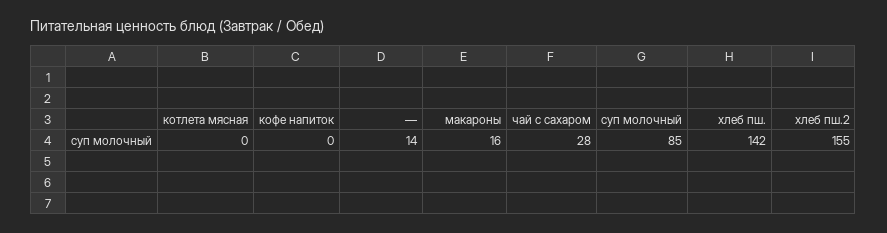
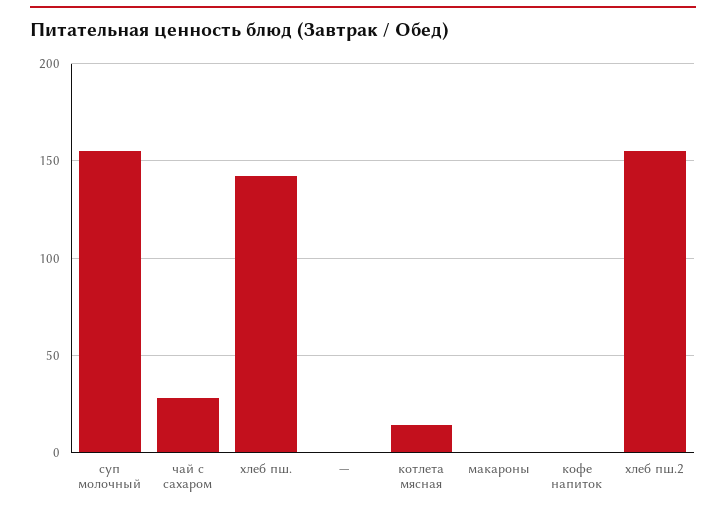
котлета мясная: 0 -> 15
—: 14 -> 0
макароны: 16 -> 0
суп молочный: 85 -> 155

